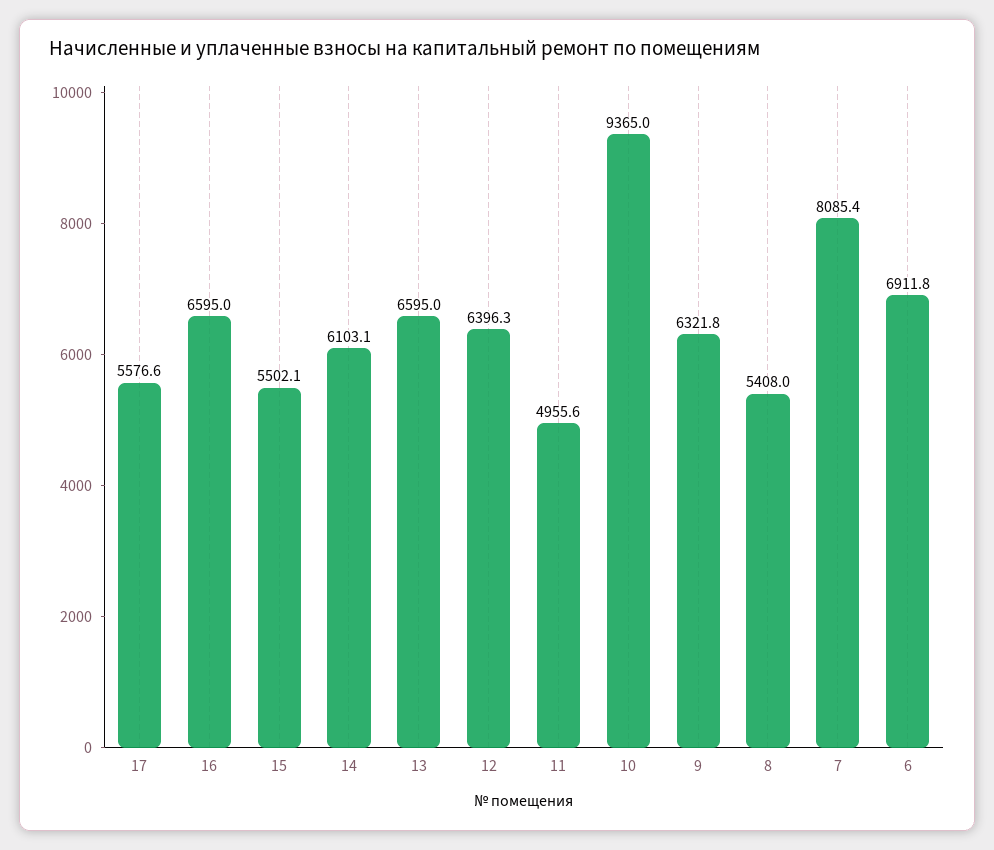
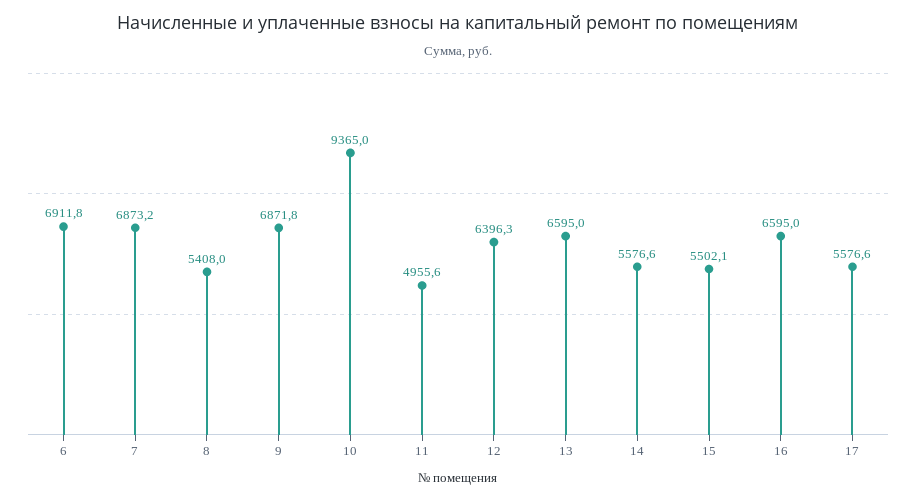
14: 6103.1 -> 5576.6
9: 6321.8 -> 6871.8
7: 8085.4 -> 6873.2

